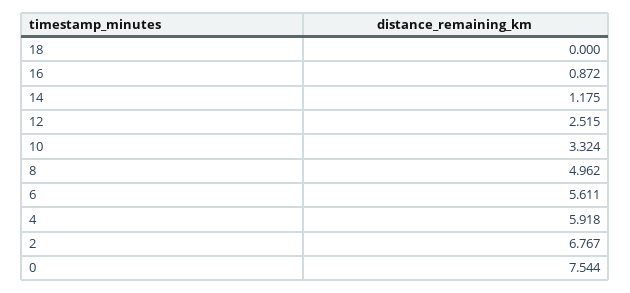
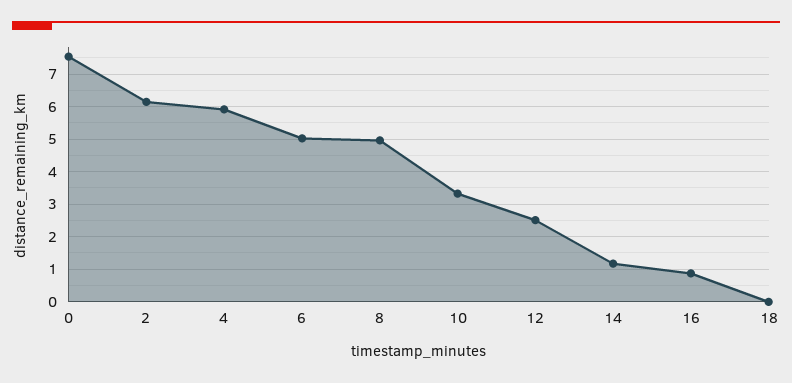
6: 5.611 -> 5
2: 6.767 -> 6.2

